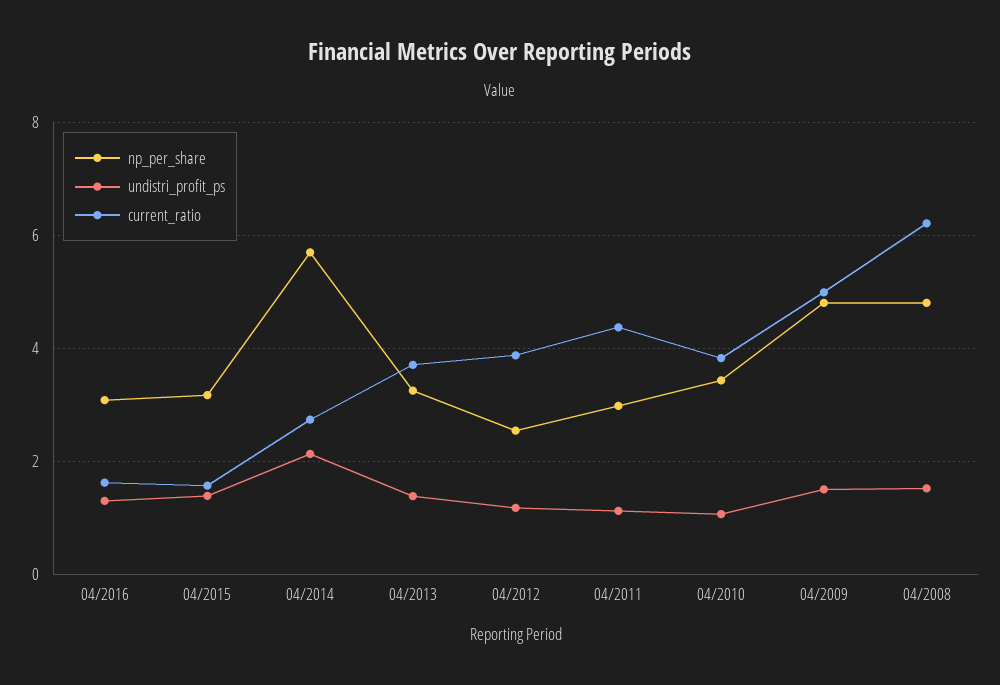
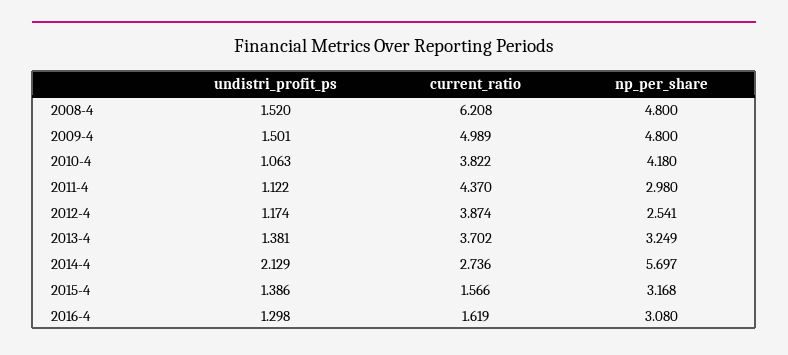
np_per_share, 04/2010: 3.4 -> 4.18

